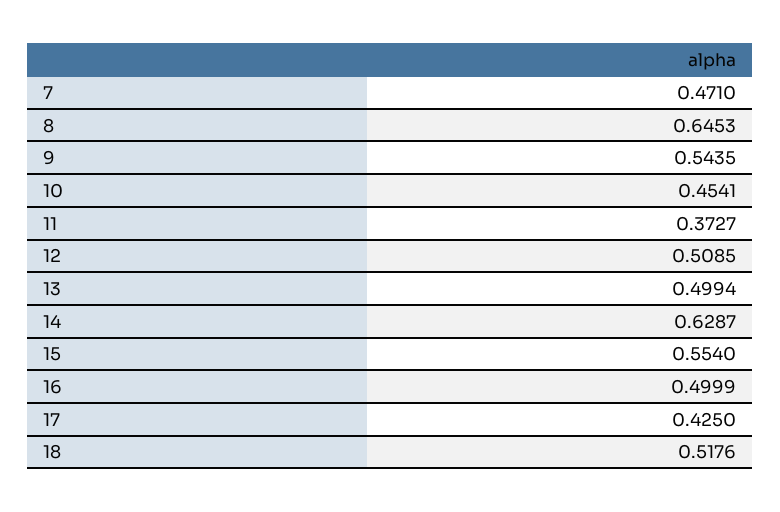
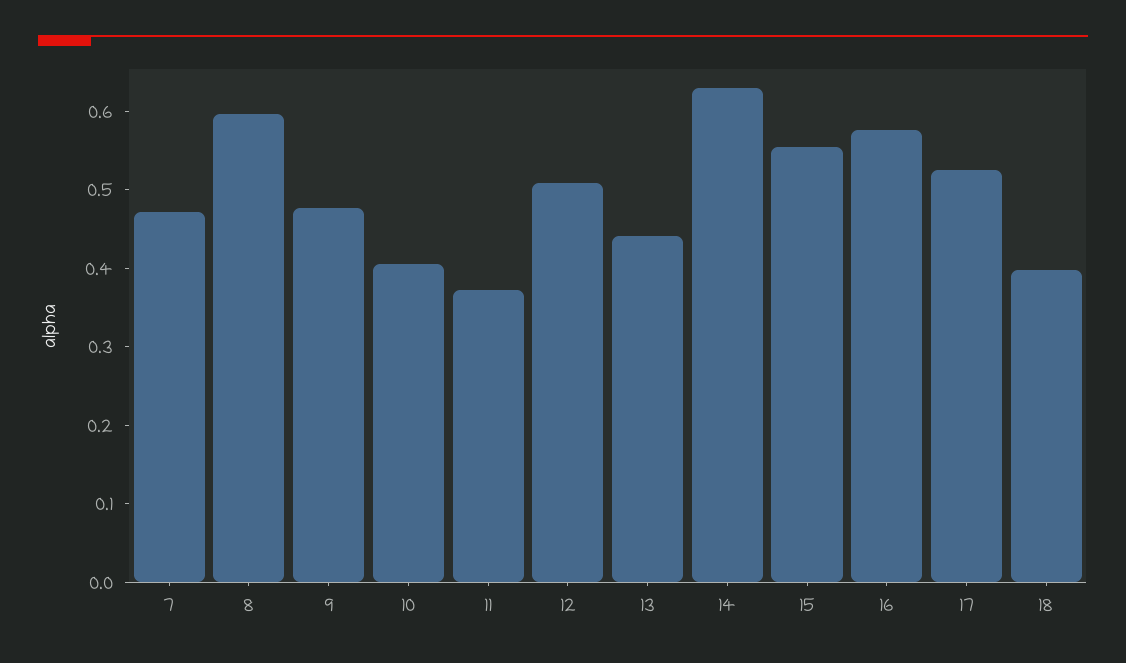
8: 0.6453 -> 0.6
9: 0.5435 -> 0.48
10: 0.4541 -> 0.4
13: 0.4994 -> 0.44
16: 0.4999 -> 0.58
17: 0.425 -> 0.52
18: 0.5176 -> 0.4

